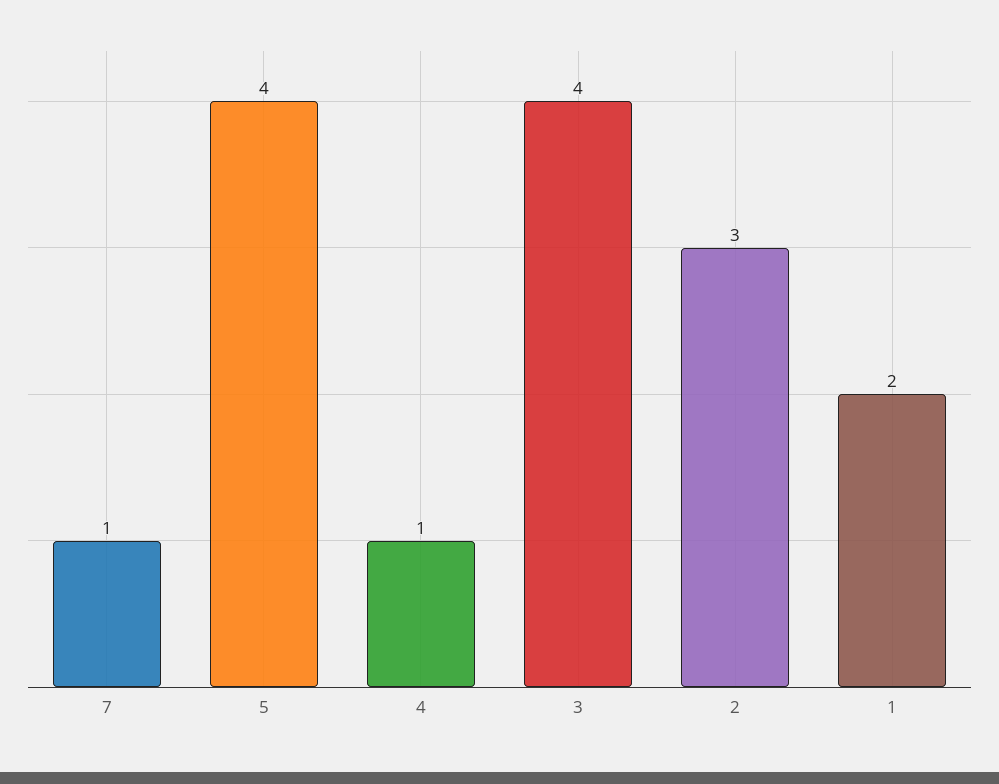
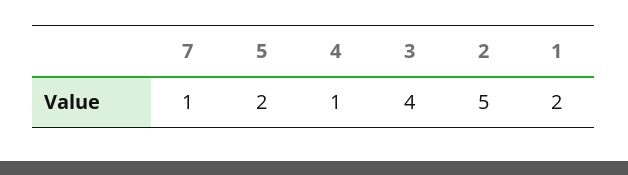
5: 4 -> 2
2: 3 -> 5

